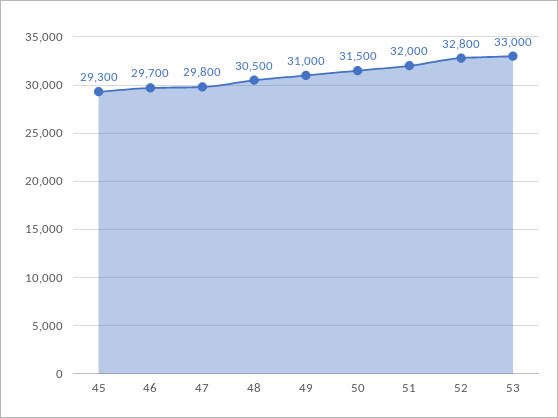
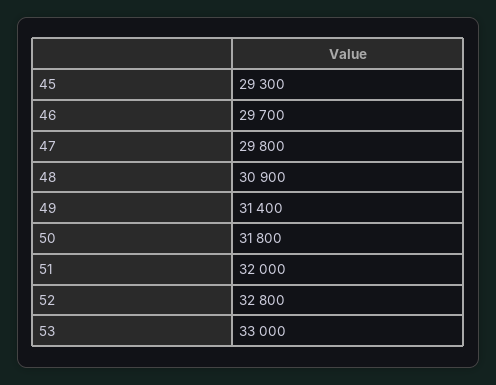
48: 30500 -> 30900
49: 31000 -> 31400
50: 31500 -> 31800

